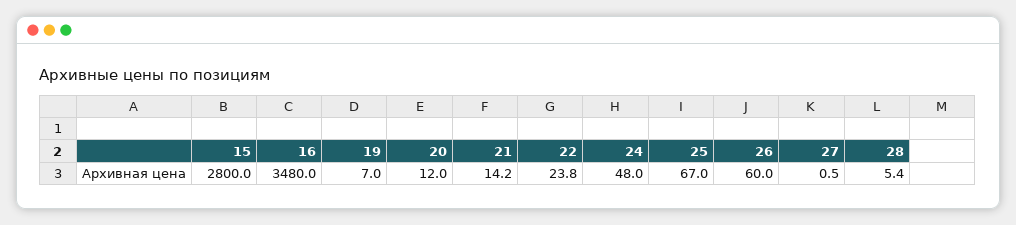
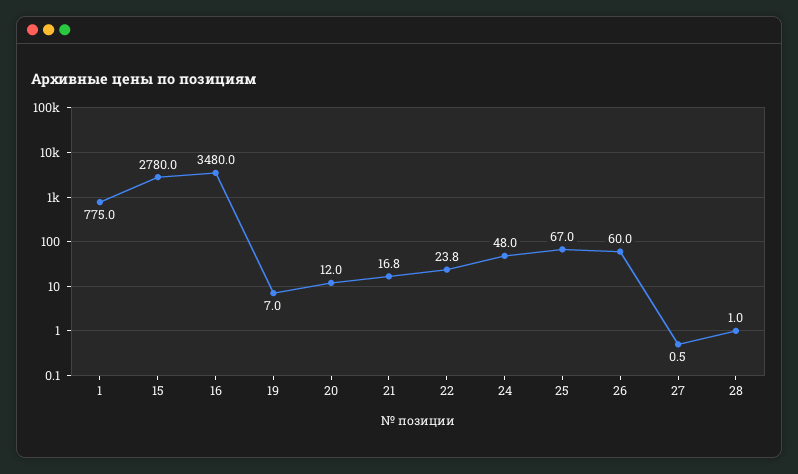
15: 2800 -> 2780
21: 14.2 -> 16.8
28: 5.4 -> 1
1: none -> 775

